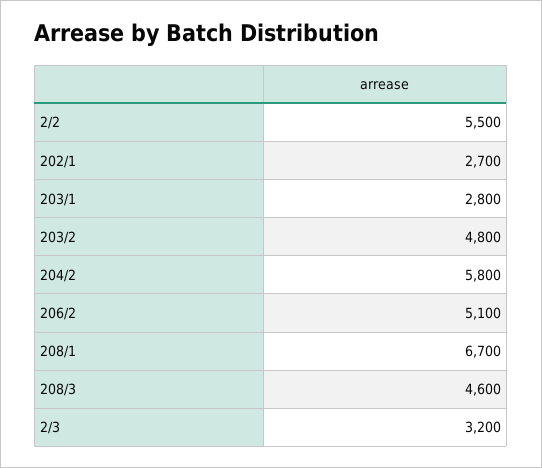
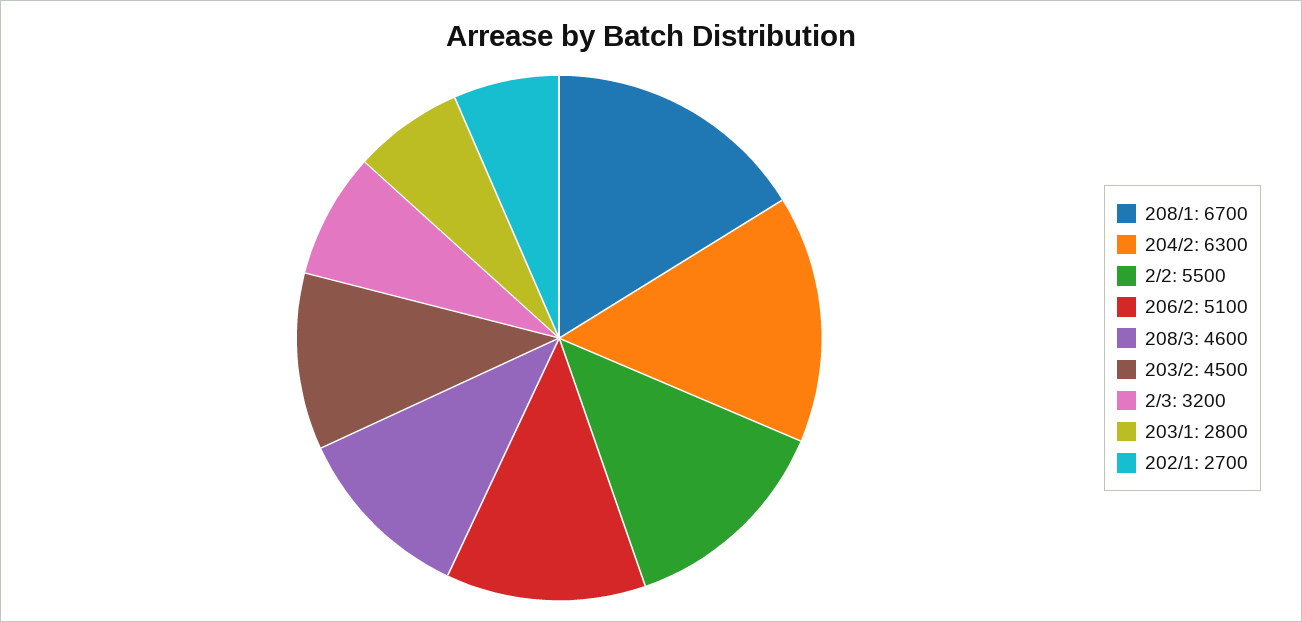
203/2: 4800 -> 4500
204/2: 5800 -> 6300

